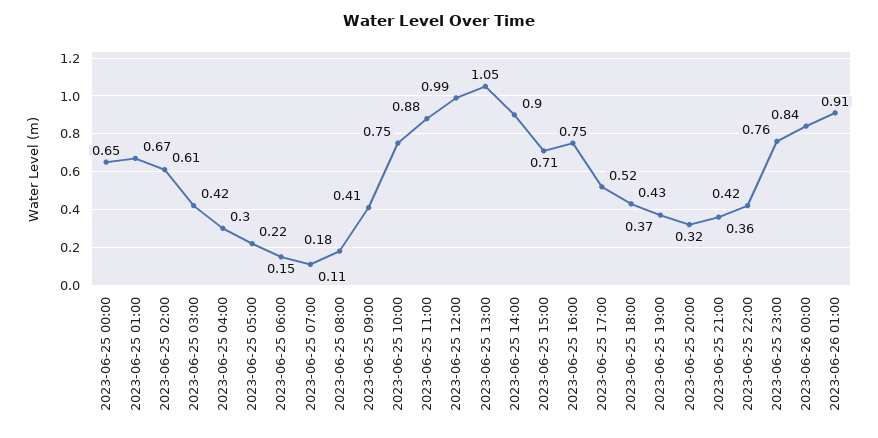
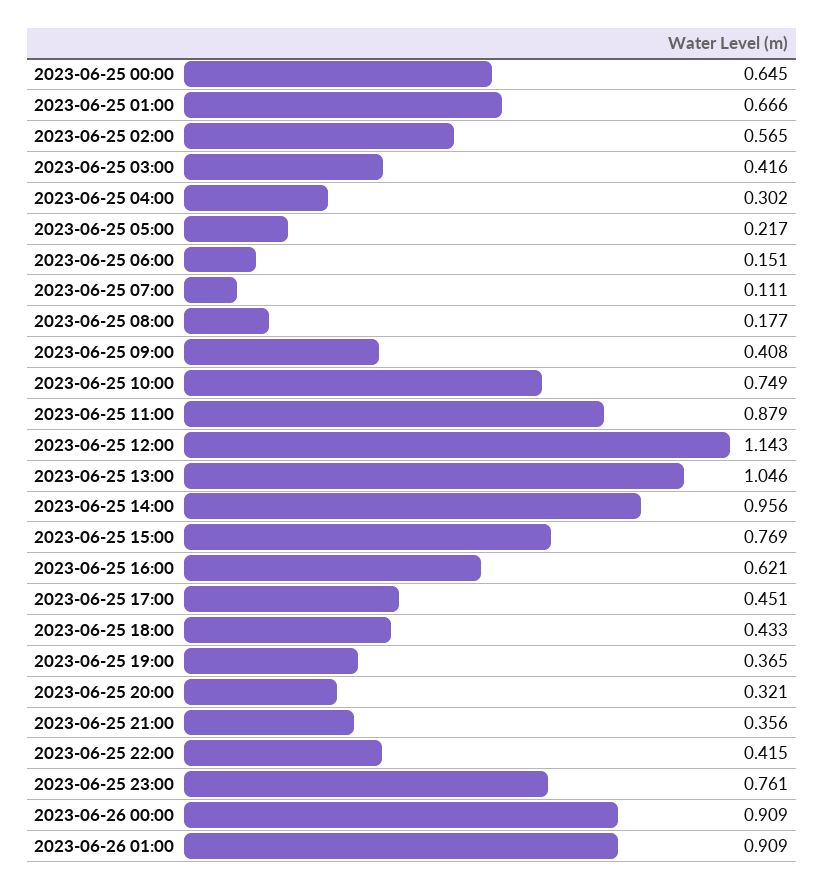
2023-06-25 02:00: 0.61 -> 0.565
2023-06-25 12:00: 0.99 -> 1.143
2023-06-25 14:00: 0.9 -> 0.956
2023-06-25 15:00: 0.71 -> 0.769
2023-06-25 16:00: 0.75 -> 0.621
2023-06-25 17:00: 0.52 -> 0.451
2023-06-26 00:00: 0.84 -> 0.909

